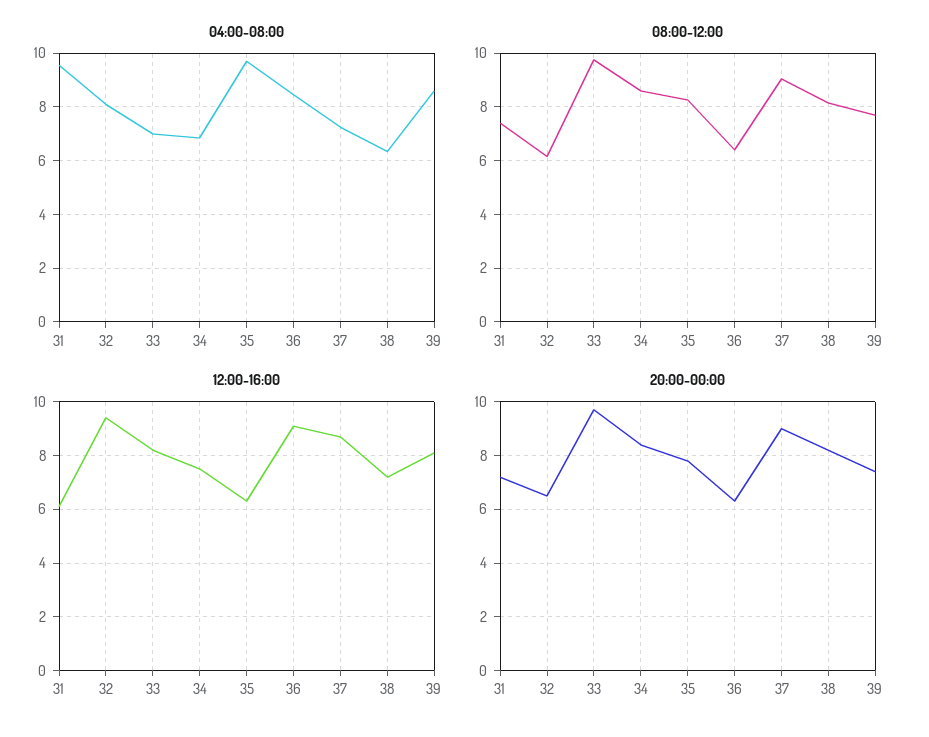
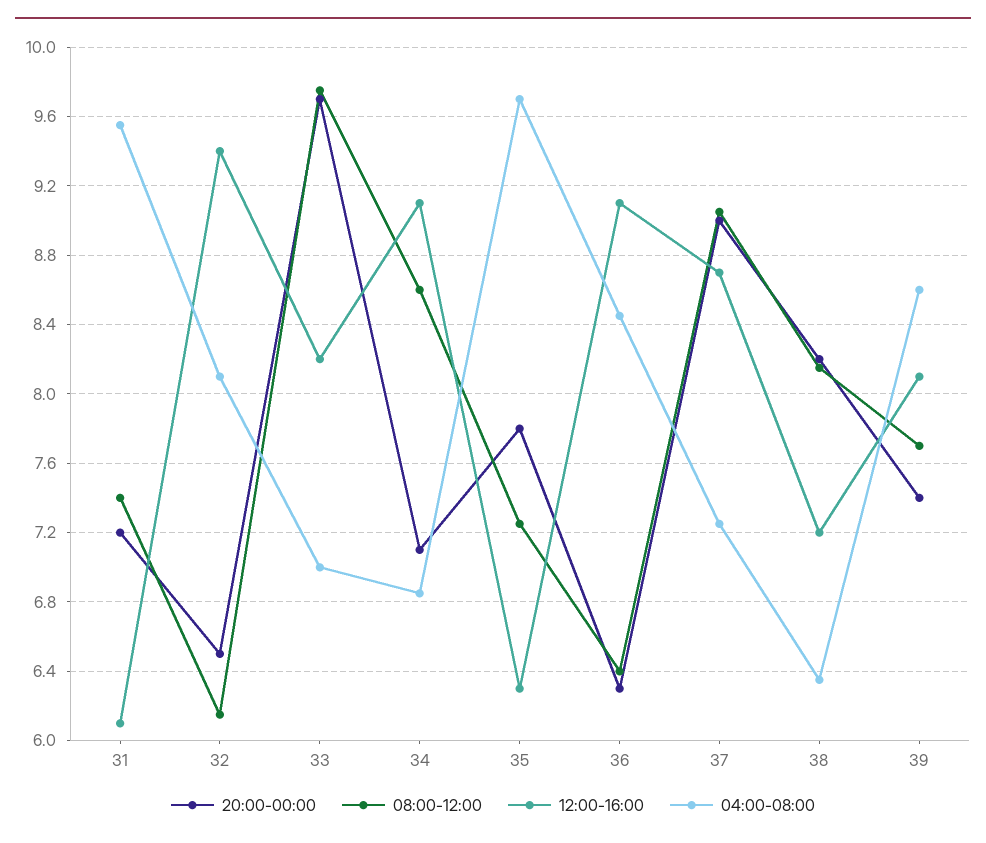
08:00-12:00, 35: 8.25 -> 7.25
12:00-16:00, 34: 7.5 -> 9.1
20:00-00:00, 34: 8.5 -> 7.1

